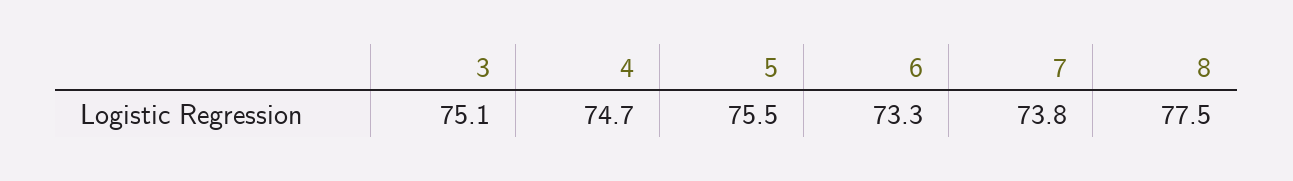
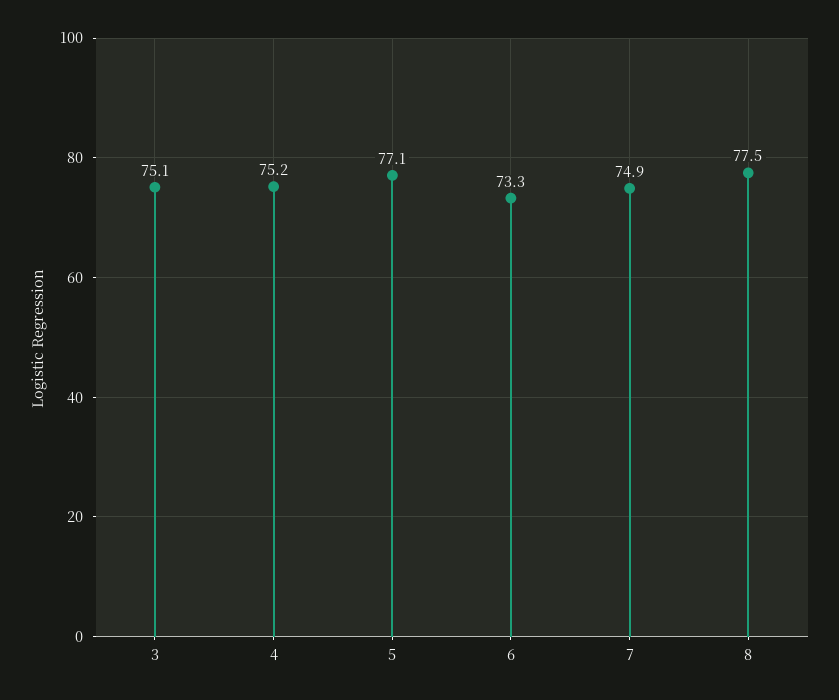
4: 74.7 -> 75.2
5: 75.5 -> 77.1
7: 73.8 -> 74.9

